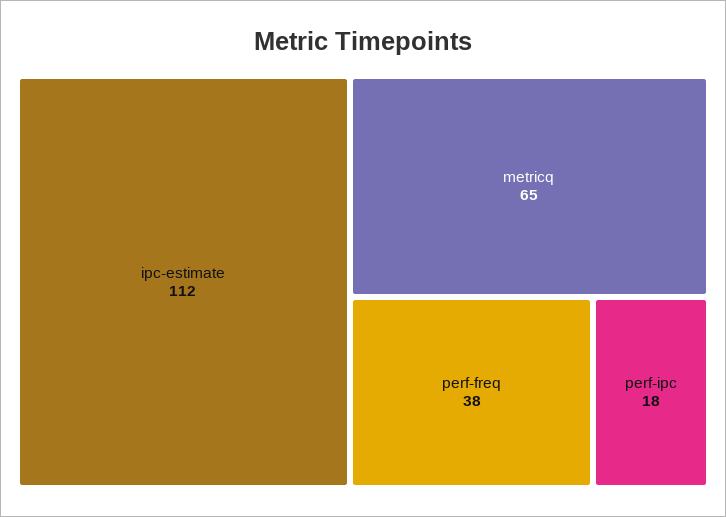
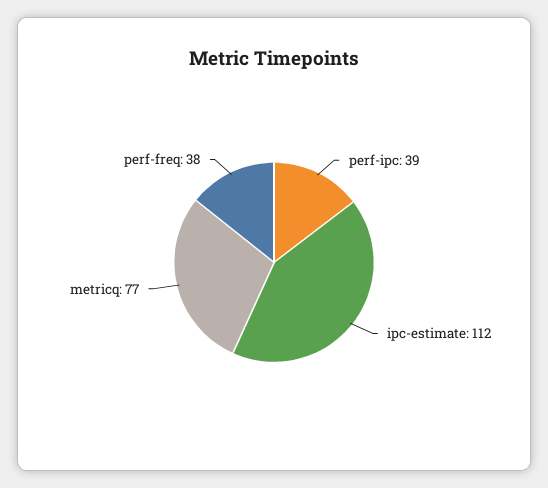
metricq: 65 -> 77
perf-ipc: 18 -> 39

